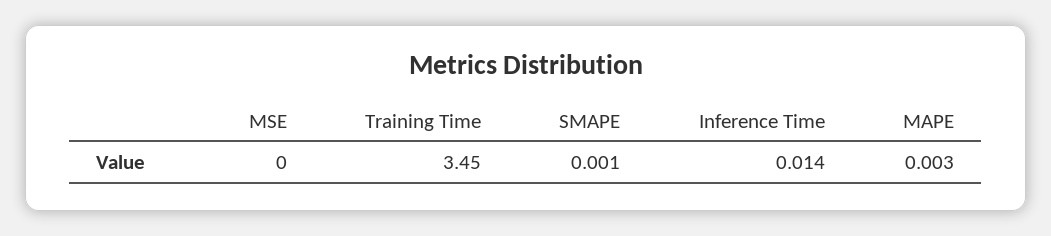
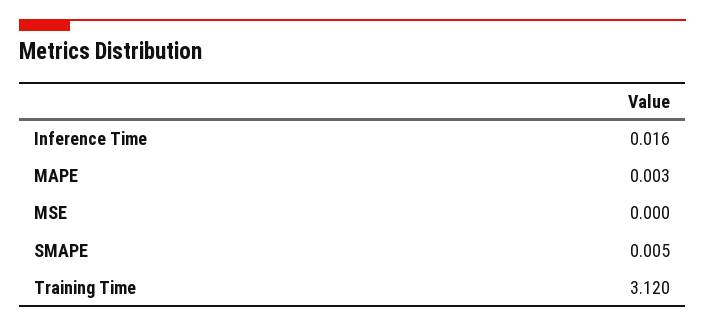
Training Time: 3.45 -> 3.12
SMAPE: 0.001 -> 0.005
Inference Time: 0.014 -> 0.016

